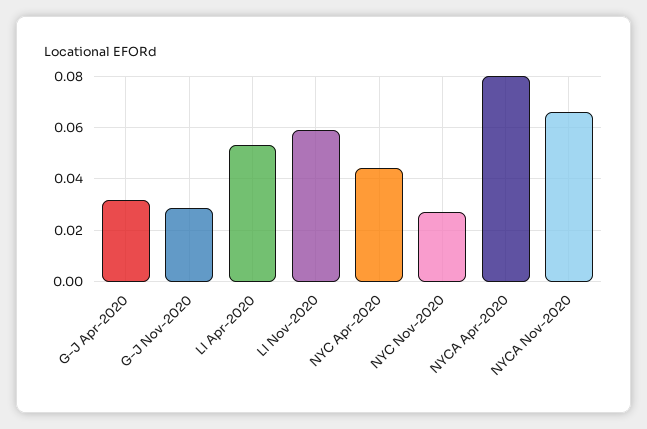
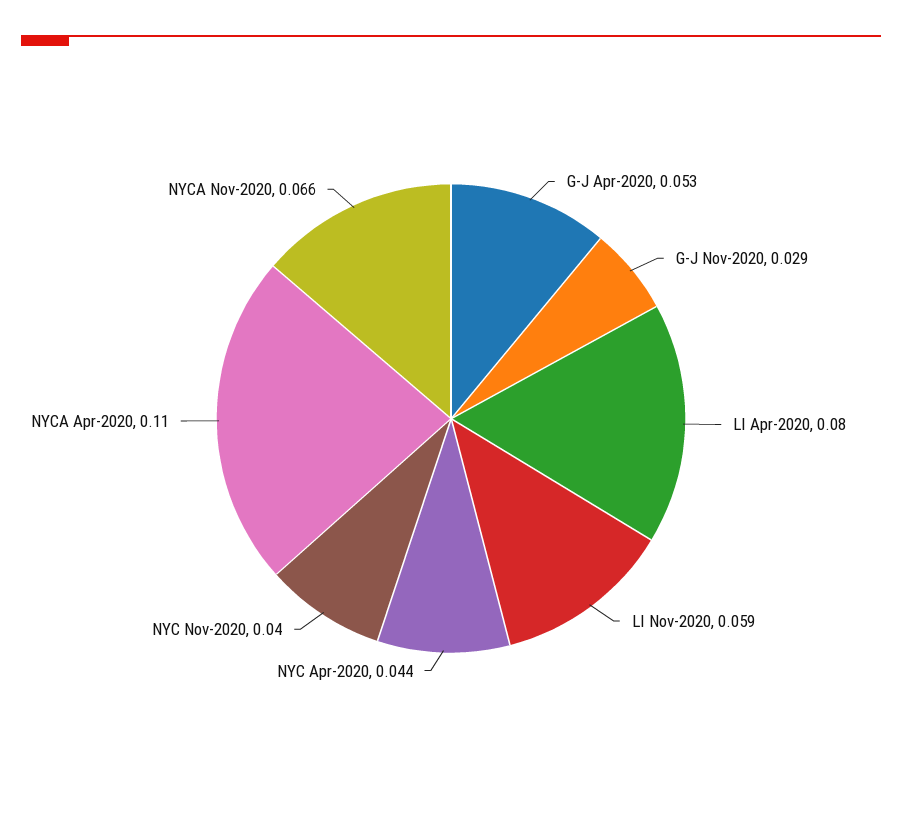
G-J Apr-2020: 0.0325 -> 0.053
LI Apr-2020: 0.0525 -> 0.08
NYC Nov-2020: 0.0275 -> 0.04
NYCA Apr-2020: 0.08 -> 0.11

